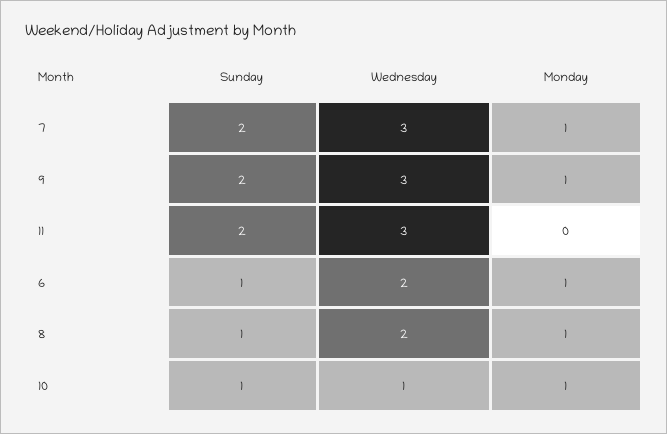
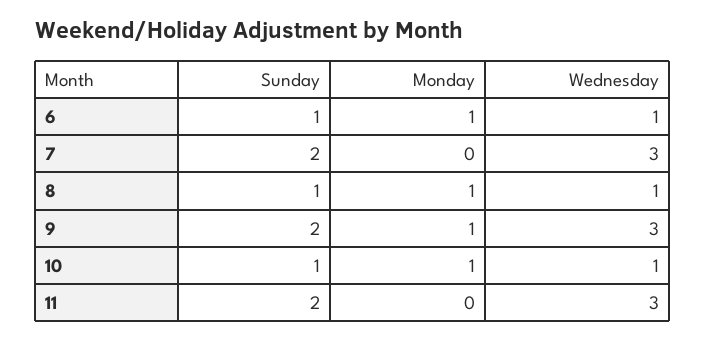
Monday, 7: 1 -> 0
Wednesday, 6: 2 -> 1
Wednesday, 8: 2 -> 1

